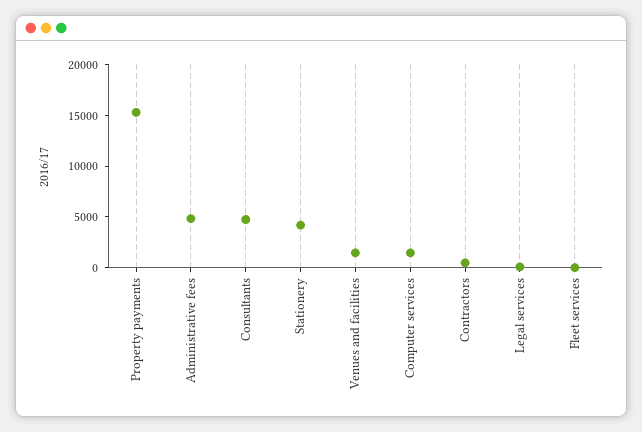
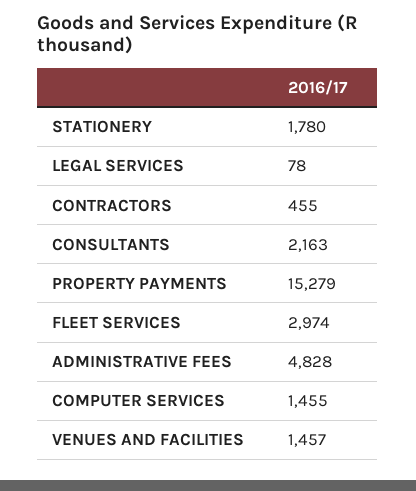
Consultants: 5000 -> 2163
Stationery: 4000 -> 1780
Fleet services: 0 -> 2974

